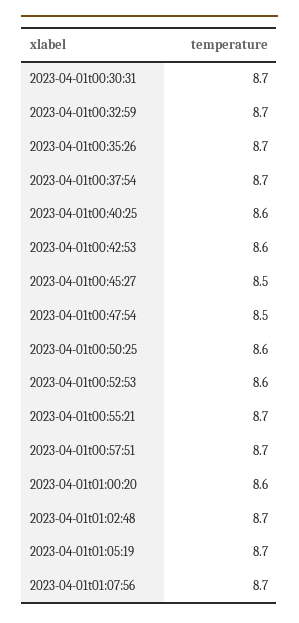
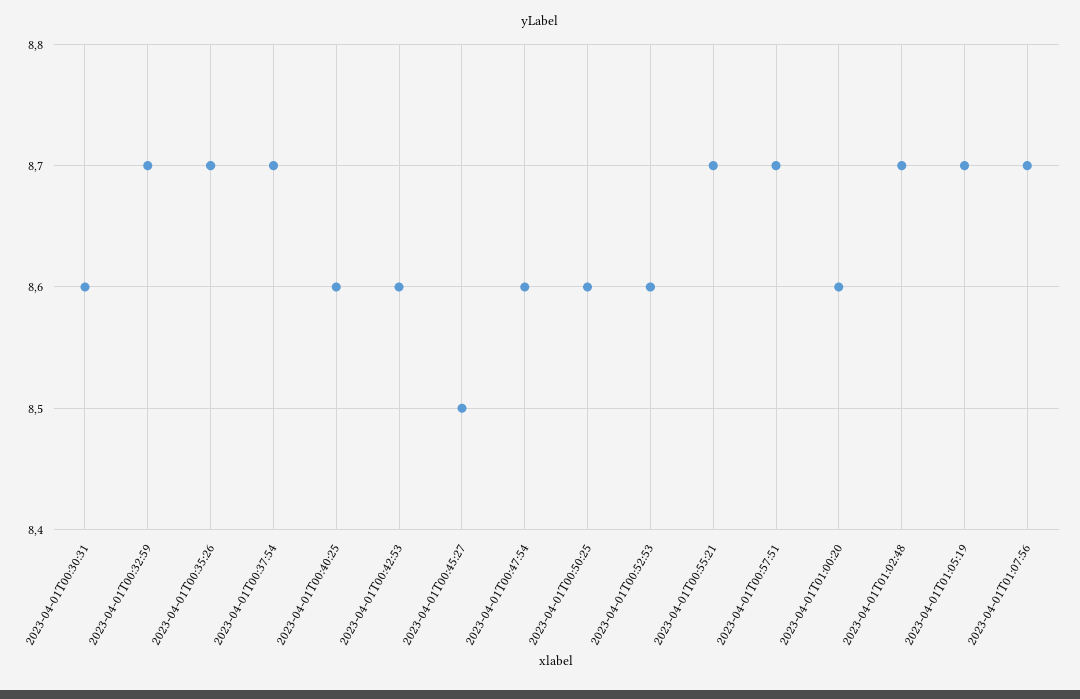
2023-04-01t00:30:31: 8.7 -> 8.6
2023-04-01t00:47:54: 8.5 -> 8.6

